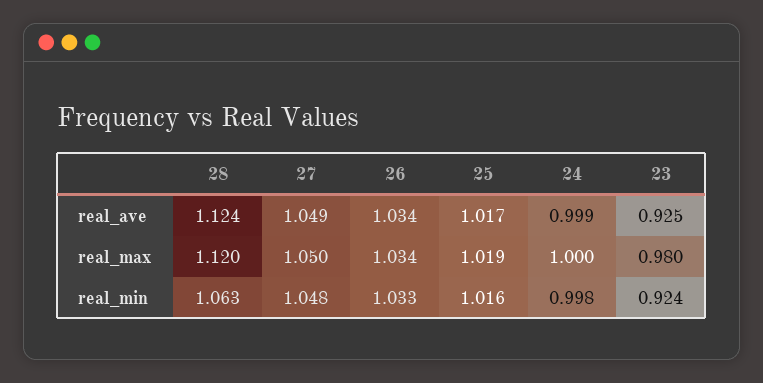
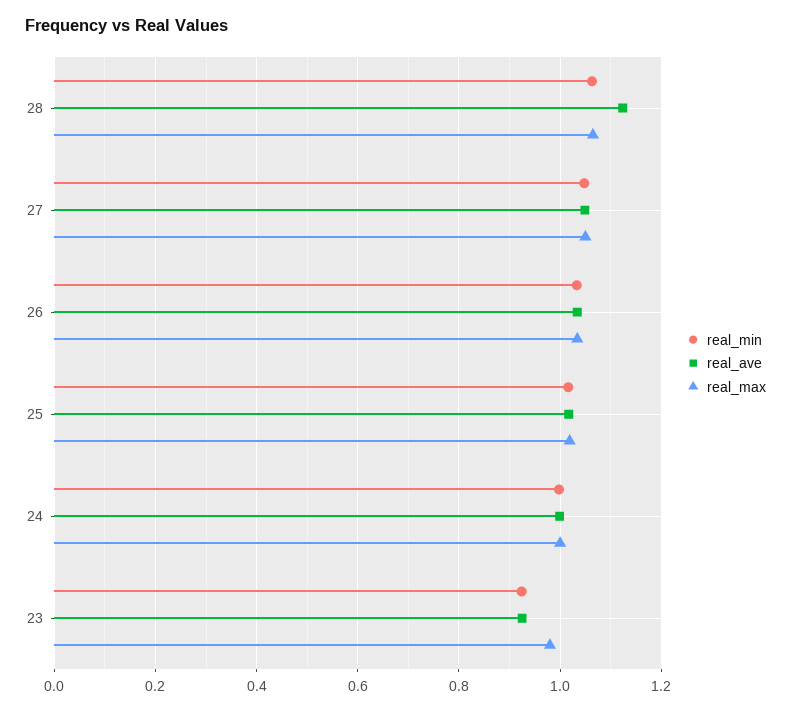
real_max, 28: 1.12 -> 1.06

